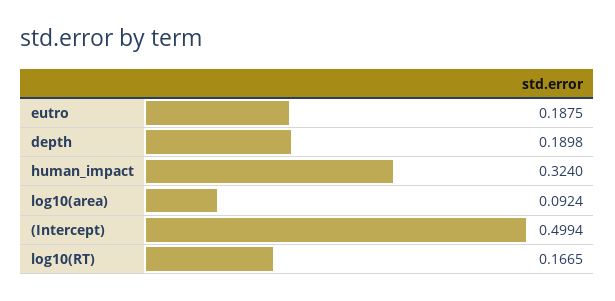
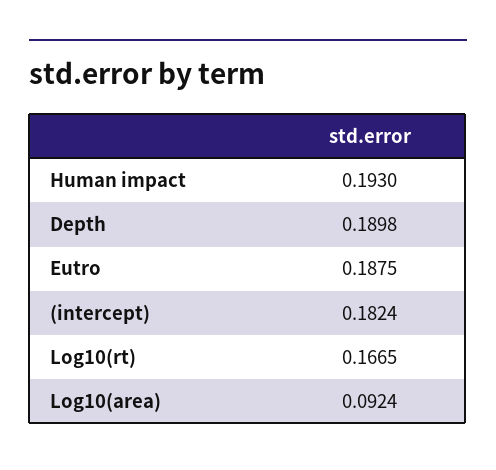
human_impact: 0.324 -> 0.193
(Intercept): 0.4994 -> 0.1824

